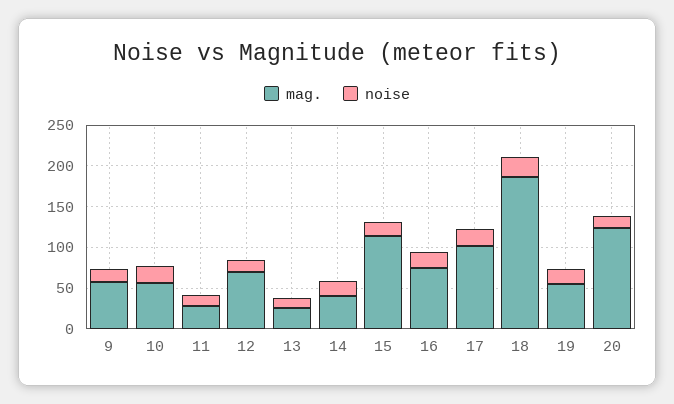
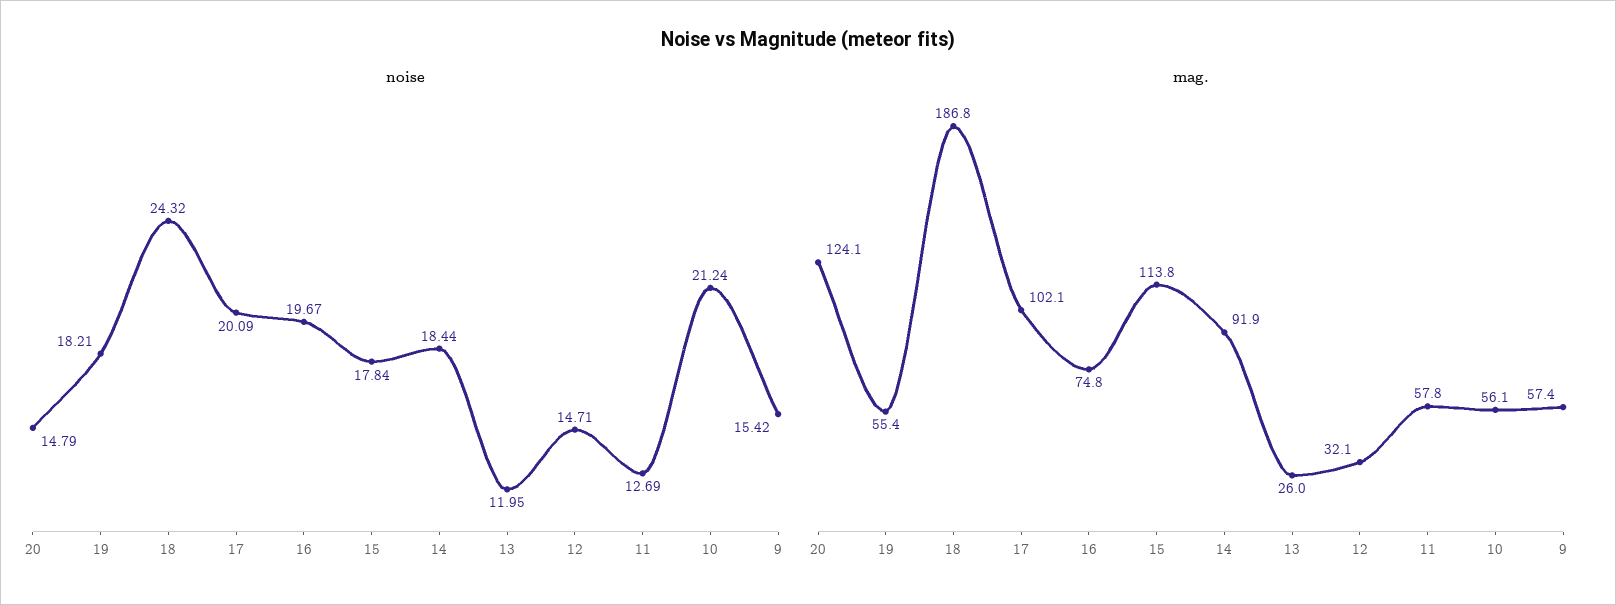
mag., 11: 30 -> 57.8
mag., 12: 70 -> 32.1
mag., 14: 40 -> 91.9

